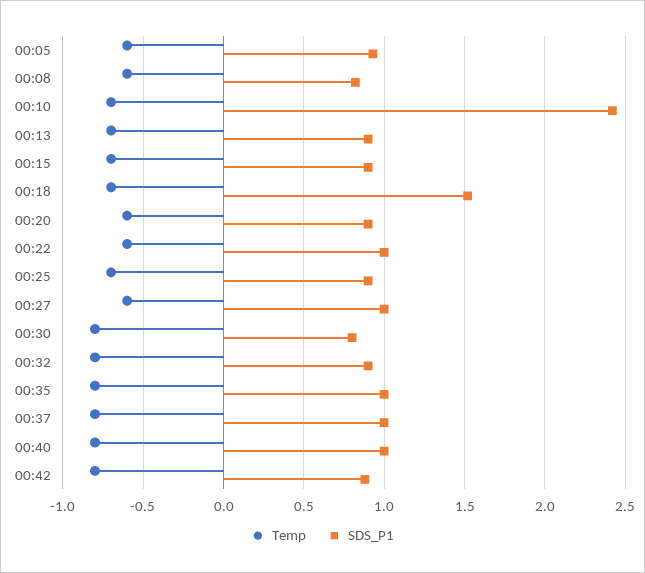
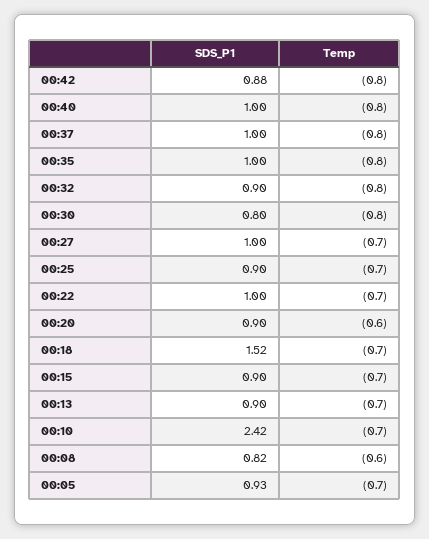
Temp, 00:05: -0.6 -> -0.7
Temp, 00:22: -0.6 -> -0.7
Temp, 00:27: -0.6 -> -0.7

